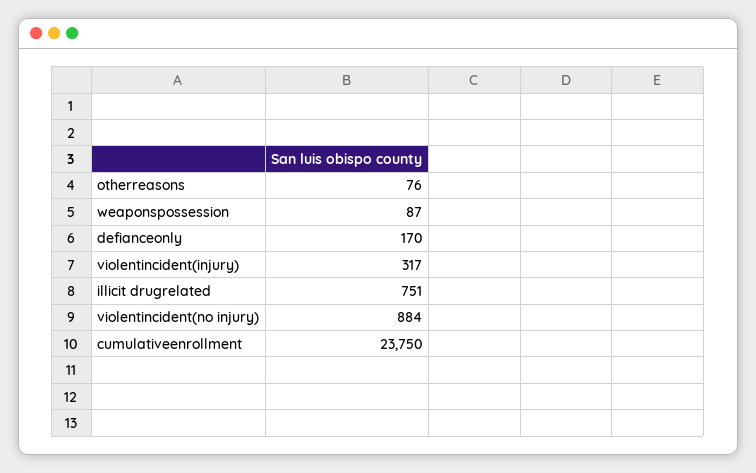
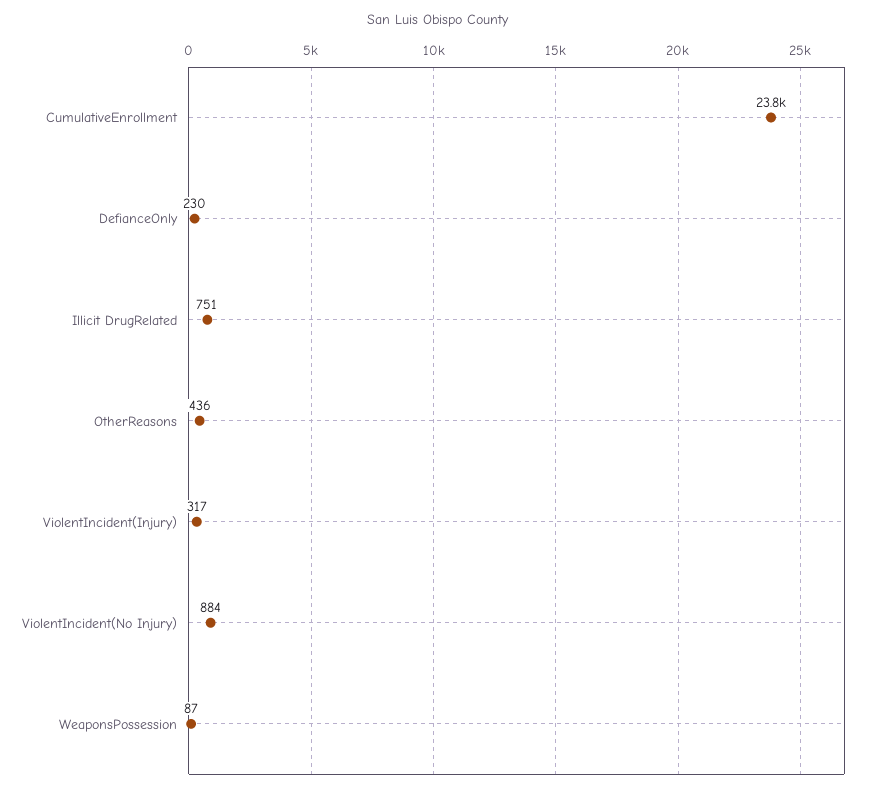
otherreasons: 76 -> 436
defianceonly: 170 -> 230

